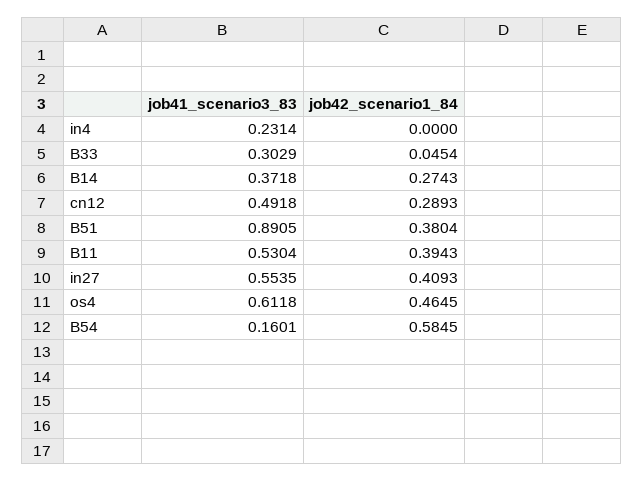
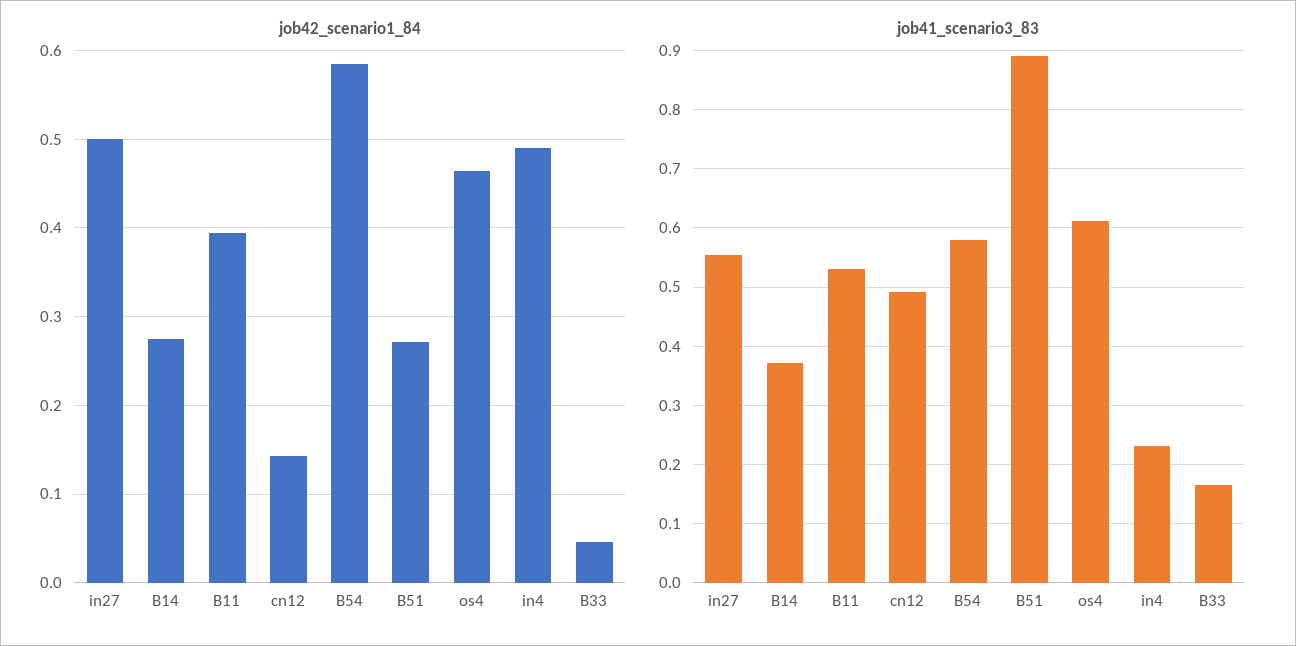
job42_scenario1_84, in4: 0 -> 0.49
job41_scenario3_83, B33: 0.3029 -> 0.16
job42_scenario1_84, cn12: 0.2893 -> 0.14
job42_scenario1_84, B51: 0.3804 -> 0.27
job42_scenario1_84, in27: 0.4093 -> 0.5
job41_scenario3_83, B54: 0.1601 -> 0.58

